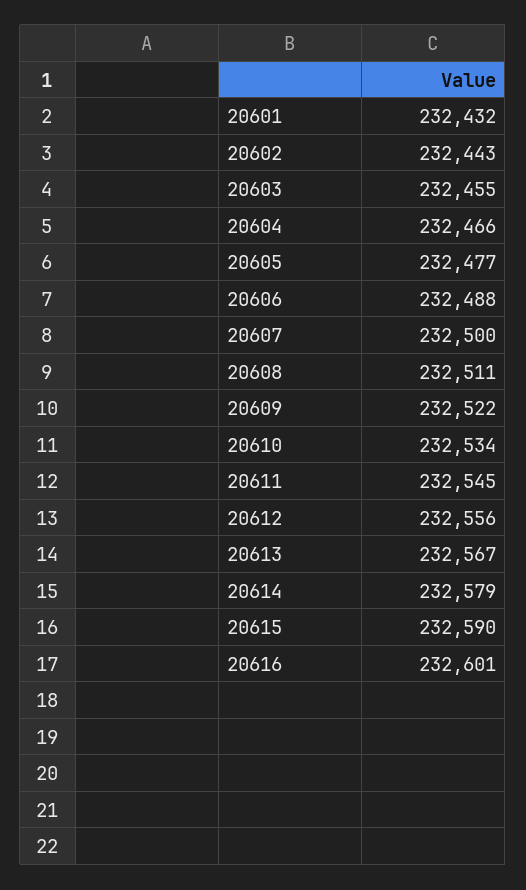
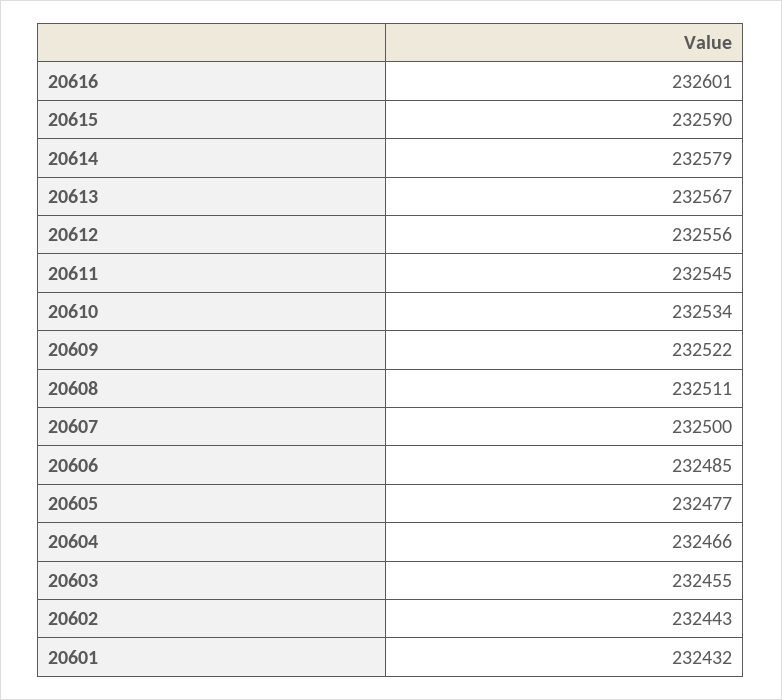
20606: 232488 -> 232485

